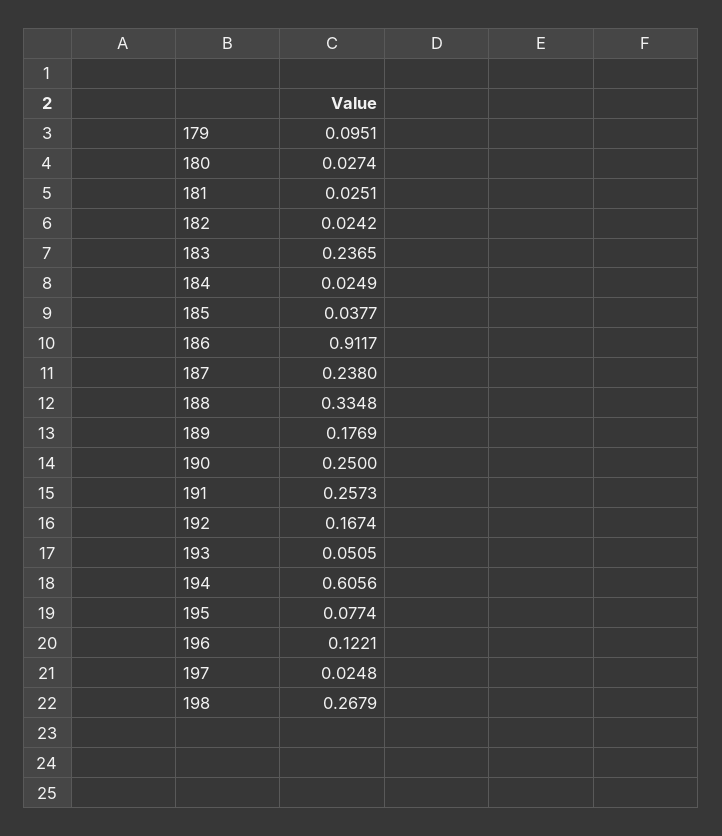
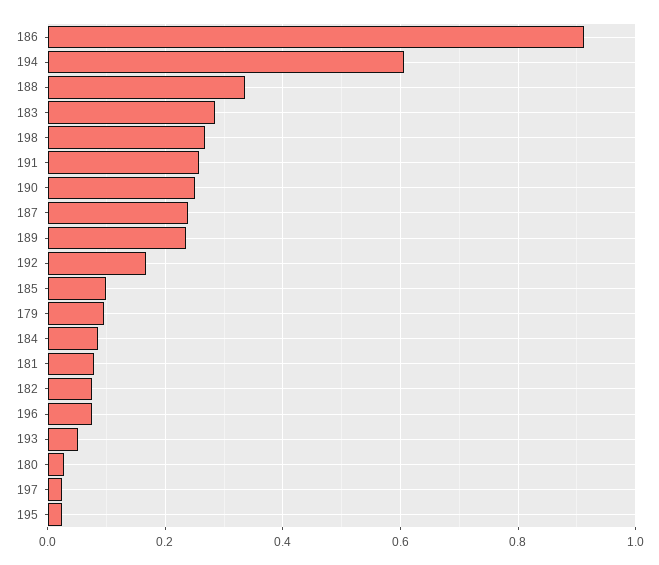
181: 0.0251 -> 0.08
182: 0.0242 -> 0.08
183: 0.2365 -> 0.28
184: 0.0249 -> 0.08
185: 0.0377 -> 0.1
189: 0.1769 -> 0.24
195: 0.0774 -> 0.02
196: 0.1221 -> 0.08

